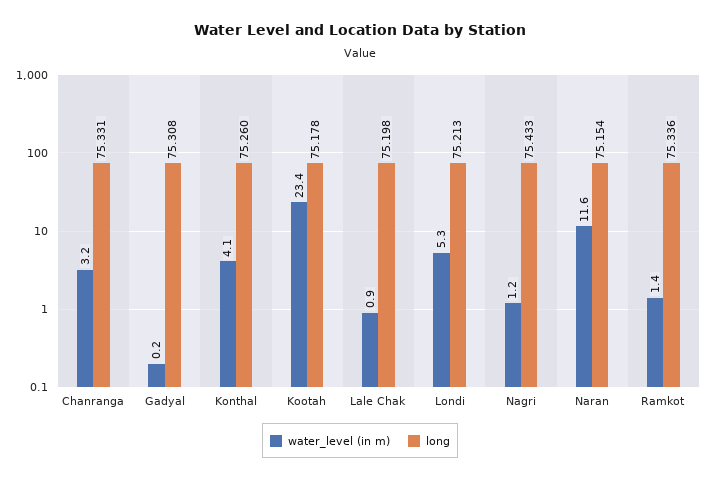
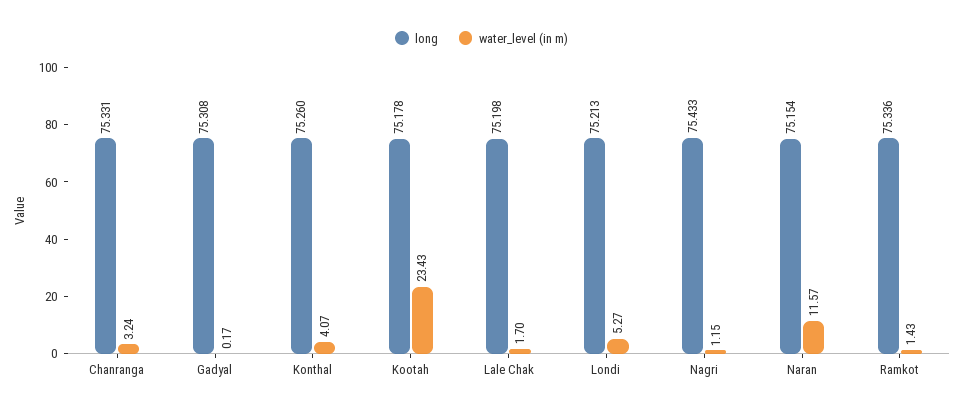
water_level (in m), Lale Chak: 0.9 -> 1.7

